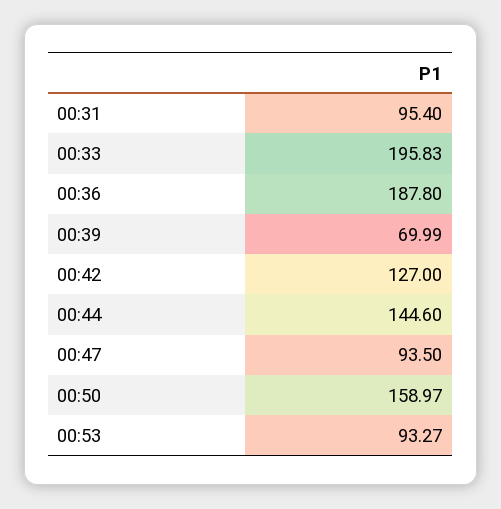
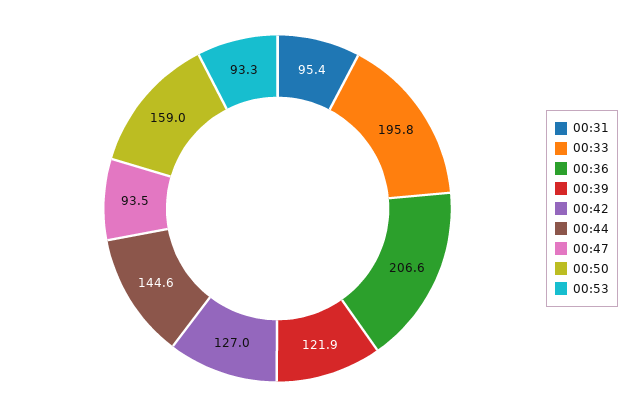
00:36: 187.8 -> 206.6
00:39: 69.99 -> 121.9

